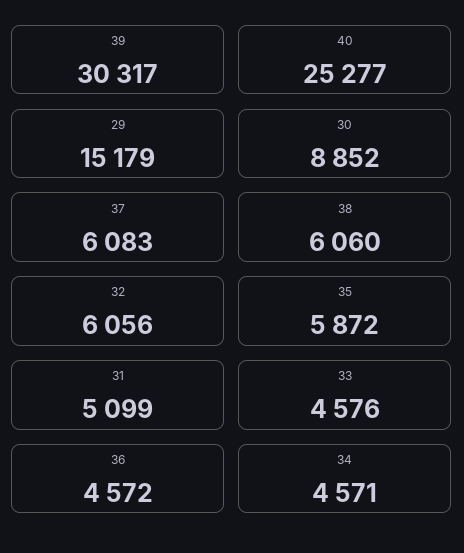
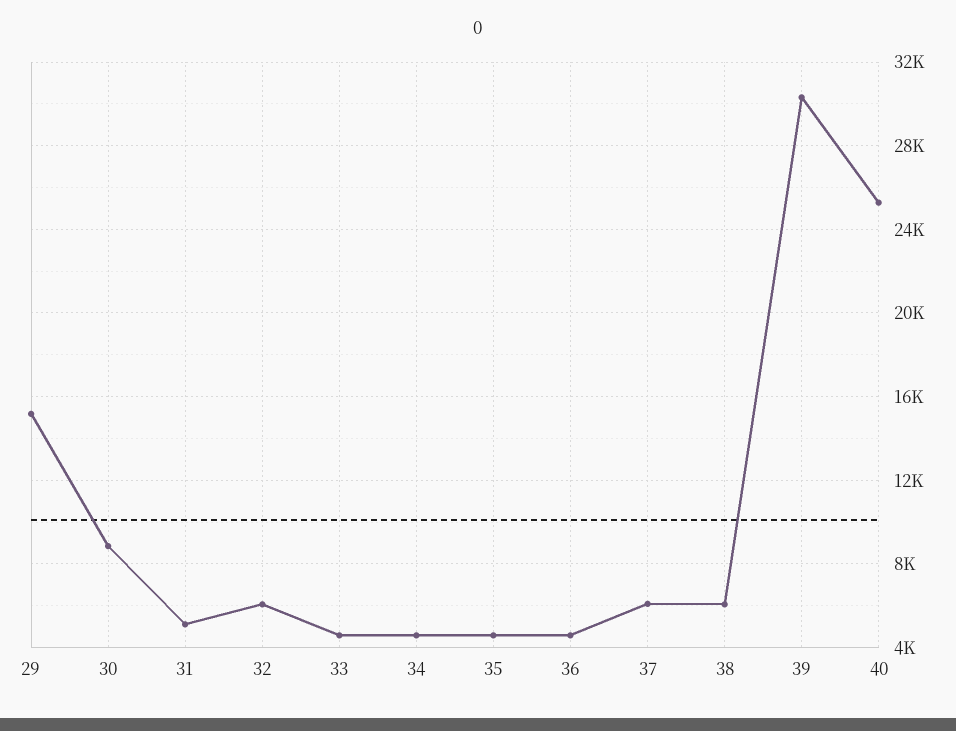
35: 5872 -> 4500

